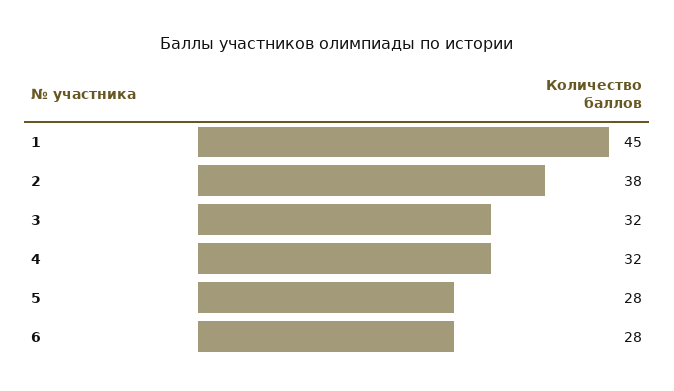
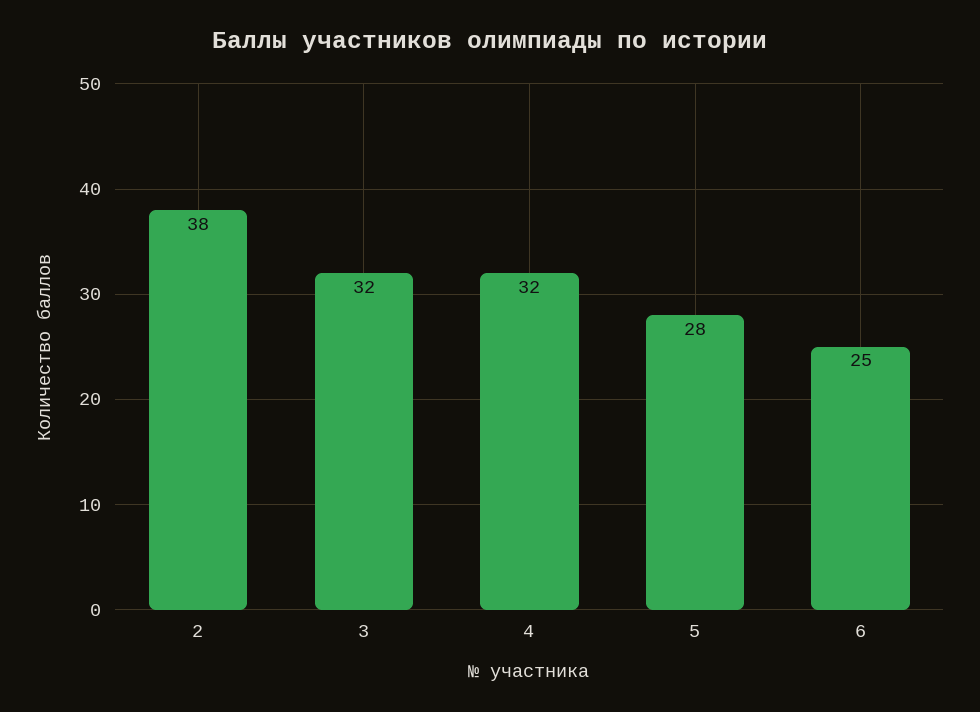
1: 45 -> none
6: 28 -> 25

